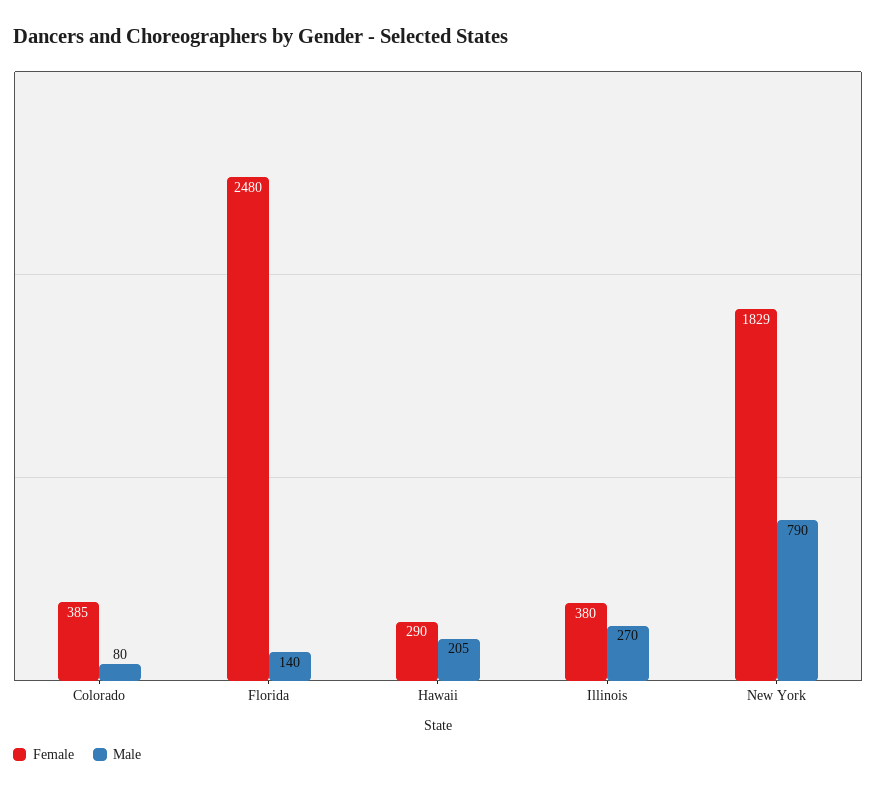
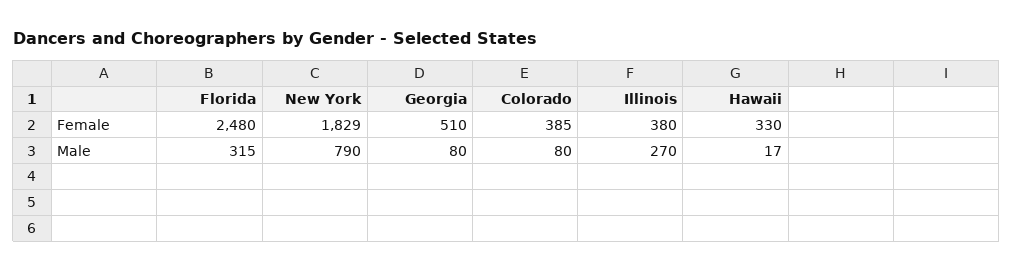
Male, Florida: 140 -> 315
Female, Hawaii: 290 -> 330
Male, Hawaii: 205 -> 17
Female, Georgia: none -> 510
Male, Georgia: none -> 80

